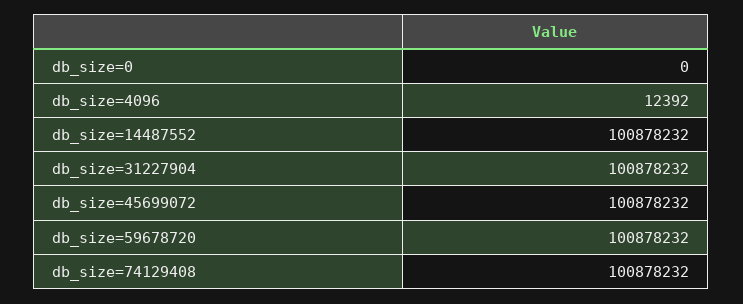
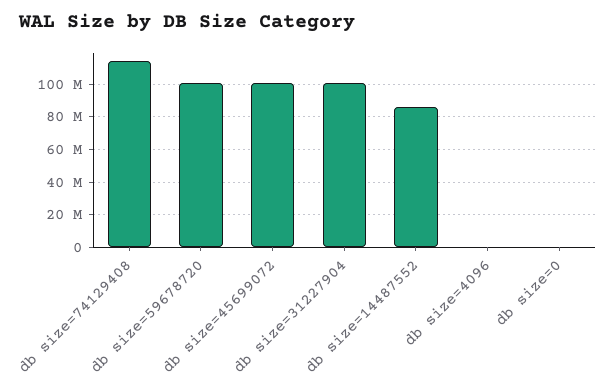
db_size=14487552: 100878232 -> 85000000
db_size=74129408: 100878232 -> 115000000

